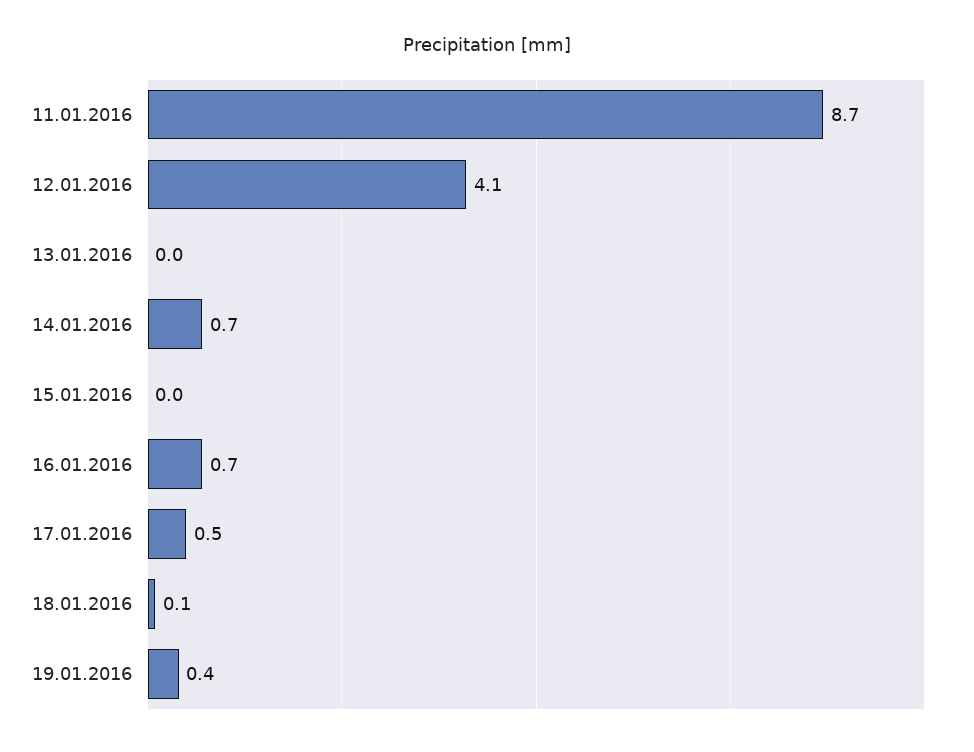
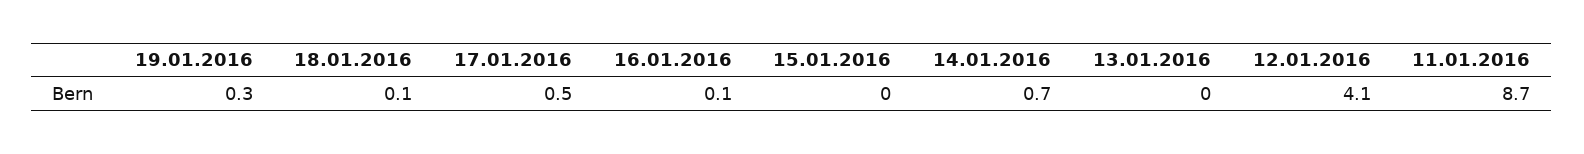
16.01.2016: 0.7 -> 0.1
19.01.2016: 0.4 -> 0.3

